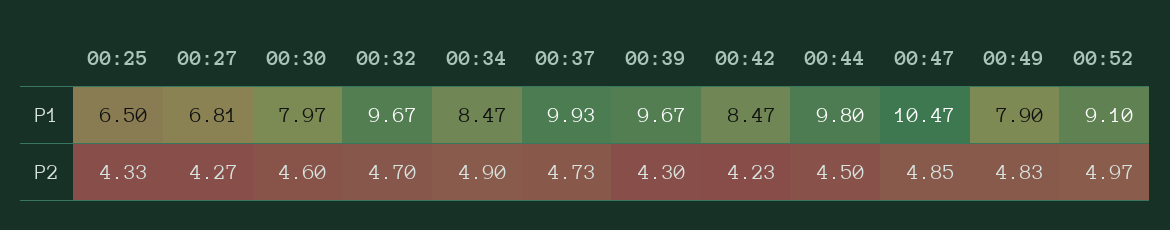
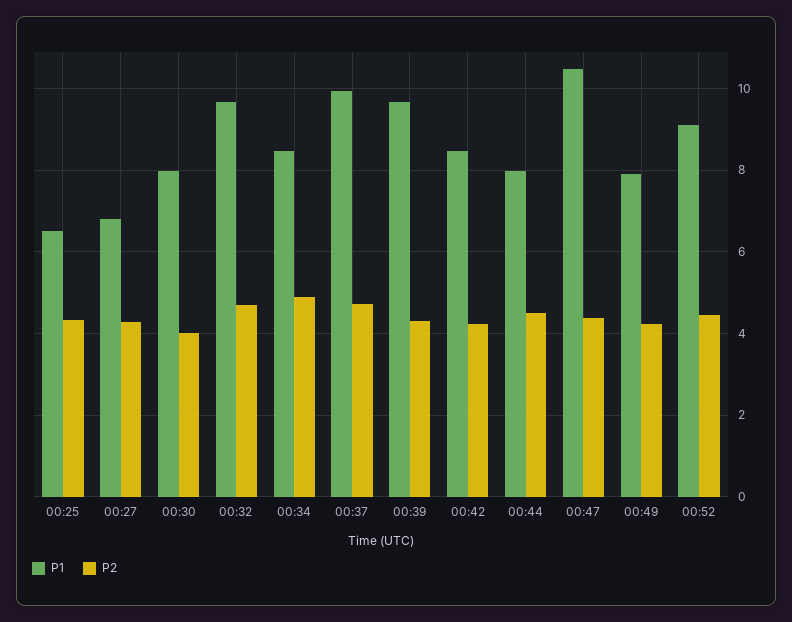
P1, 00:44: 9.8 -> 8
P2, 00:30: 4.6 -> 4
P2, 00:47: 4.85 -> 4.4
P2, 00:49: 4.83 -> 4.2
P2, 00:52: 4.97 -> 4.4

